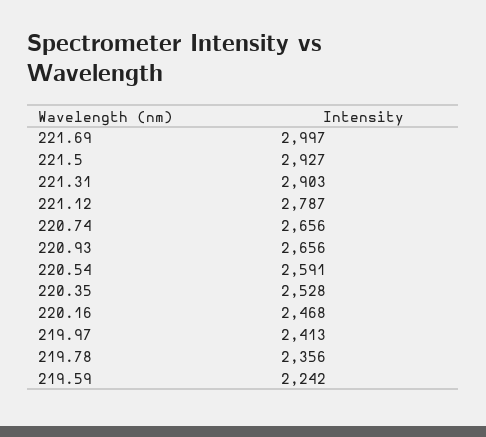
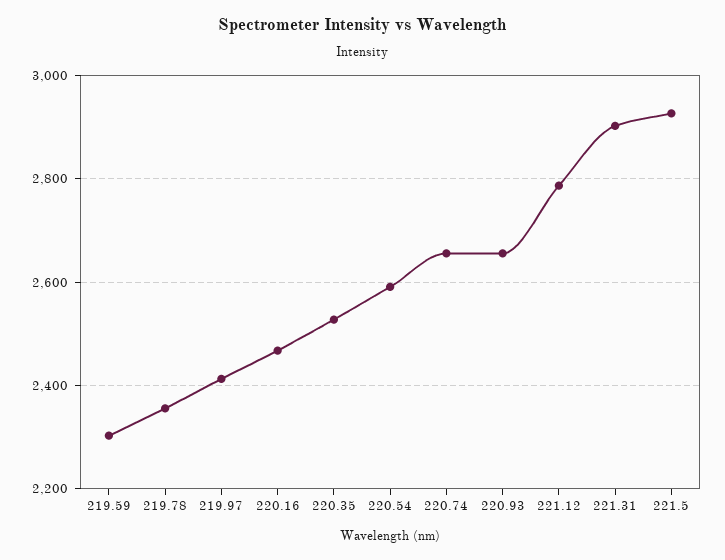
221.69: 2997 -> none
219.59: 2242 -> 2300

